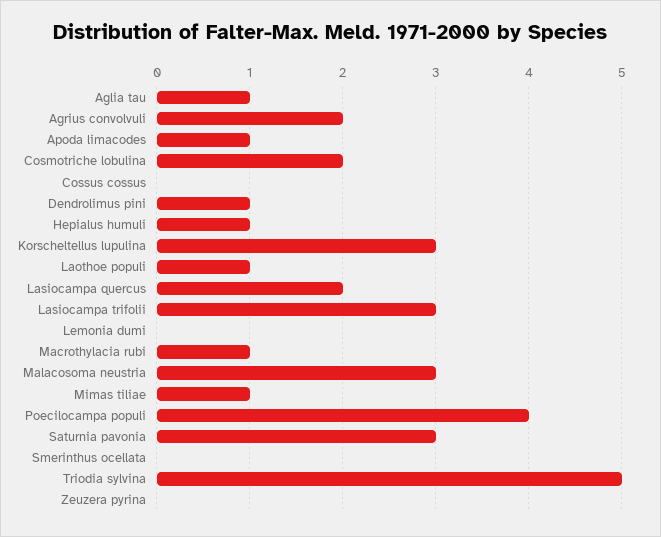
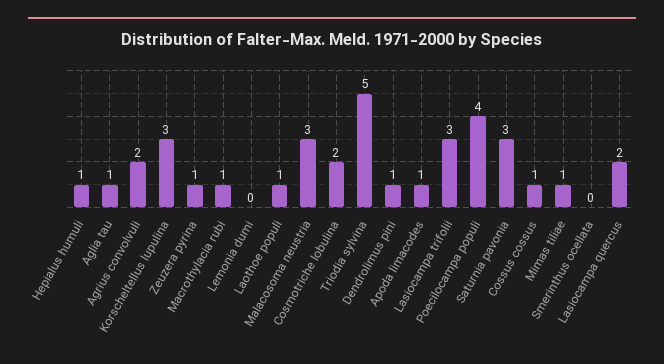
Cossus cossus: 0 -> 1
Zeuzera pyrina: 0 -> 1

